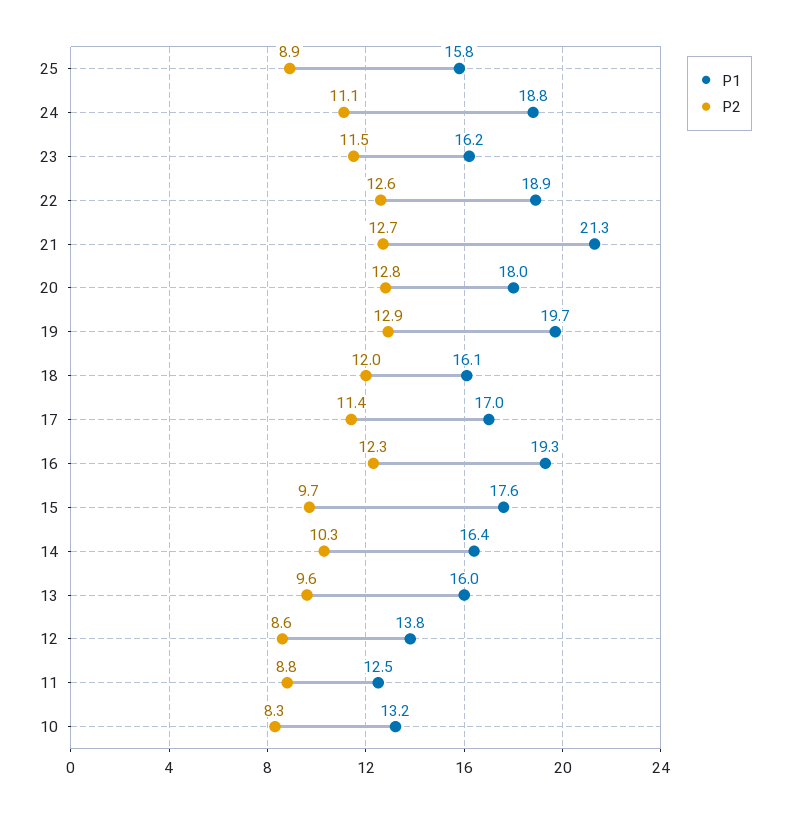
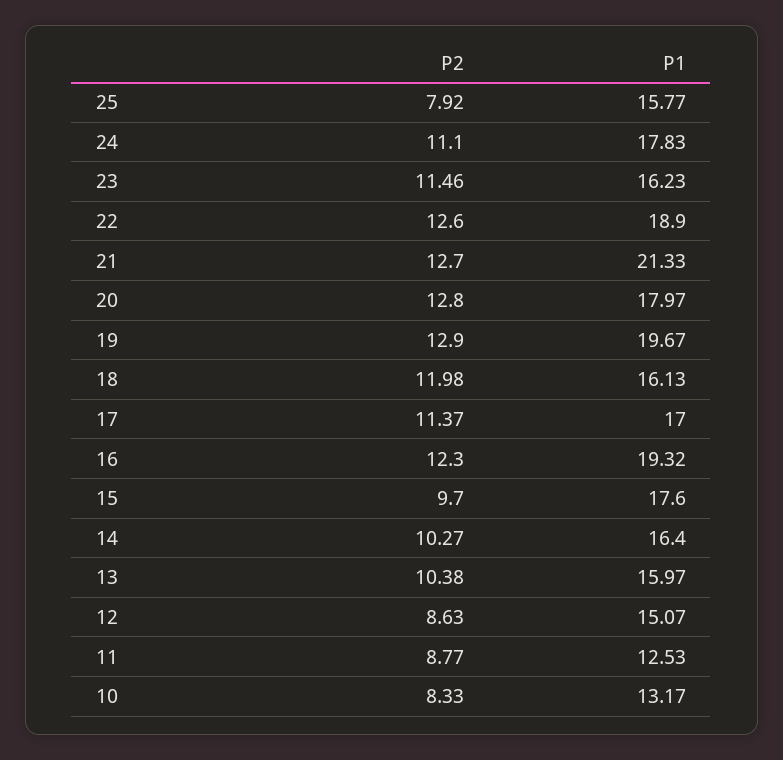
P2, 25: 8.9 -> 7.92
P1, 24: 18.8 -> 17.83
P2, 13: 9.6 -> 10.38
P1, 12: 13.8 -> 15.07

